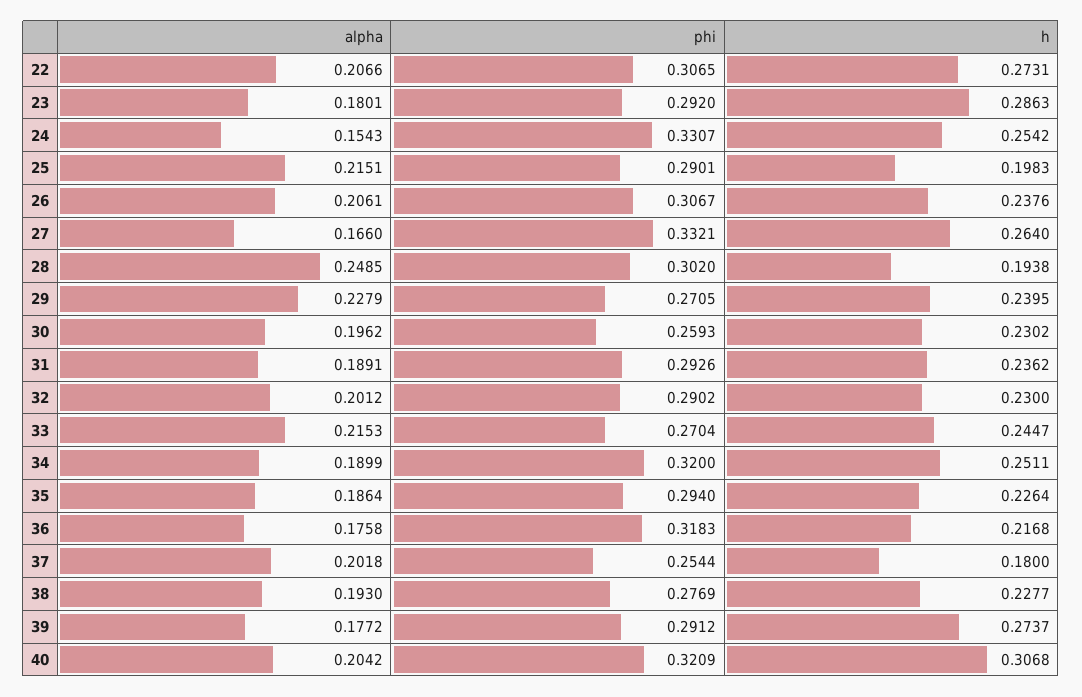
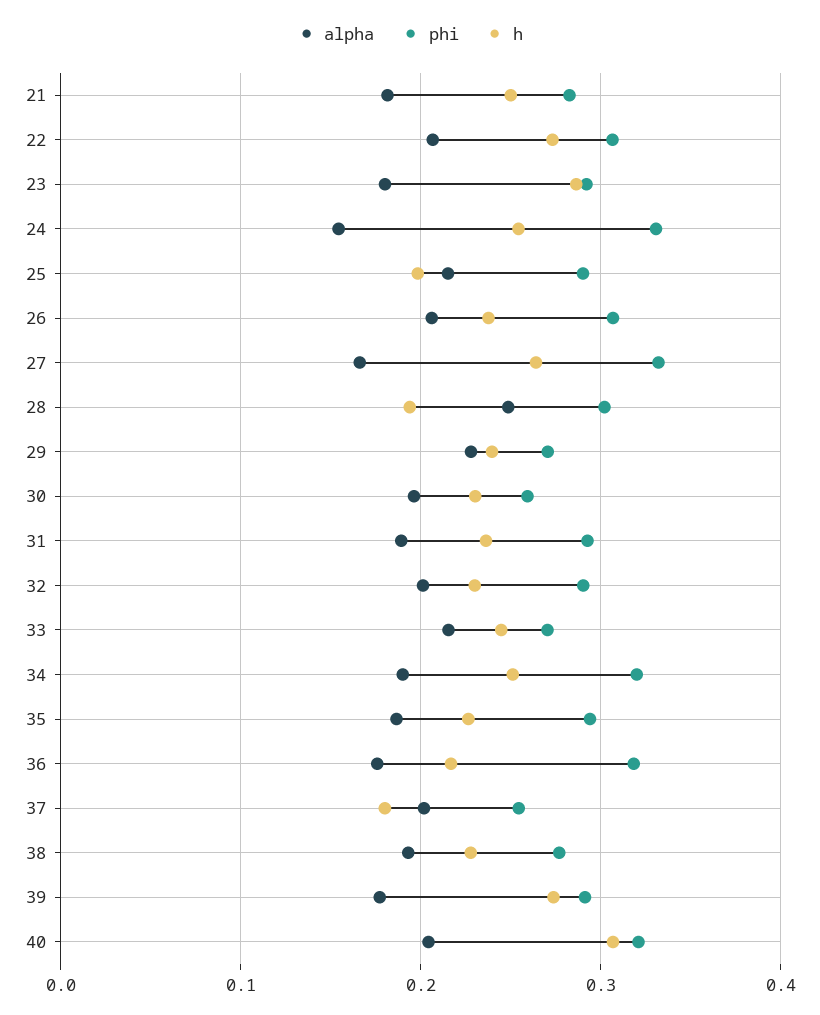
alpha, 21: none -> 0.18
phi, 21: none -> 0.28
h, 21: none -> 0.25

